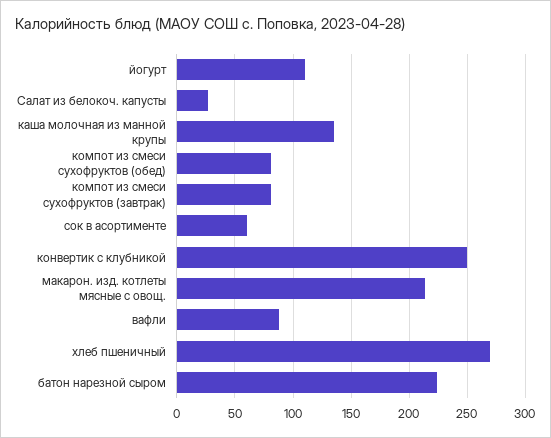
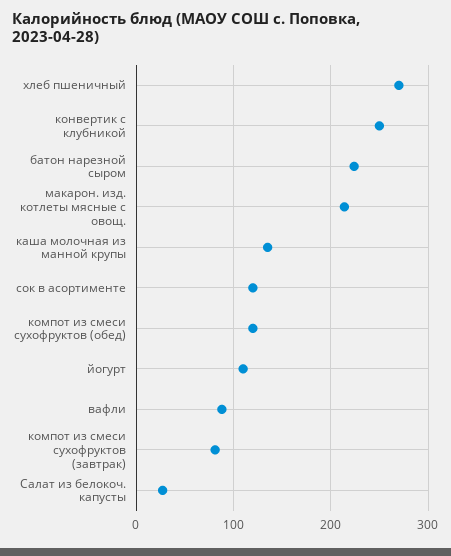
компот из смеси сухофруктов (обед): 80 -> 120
сок в асортименте: 60 -> 120

